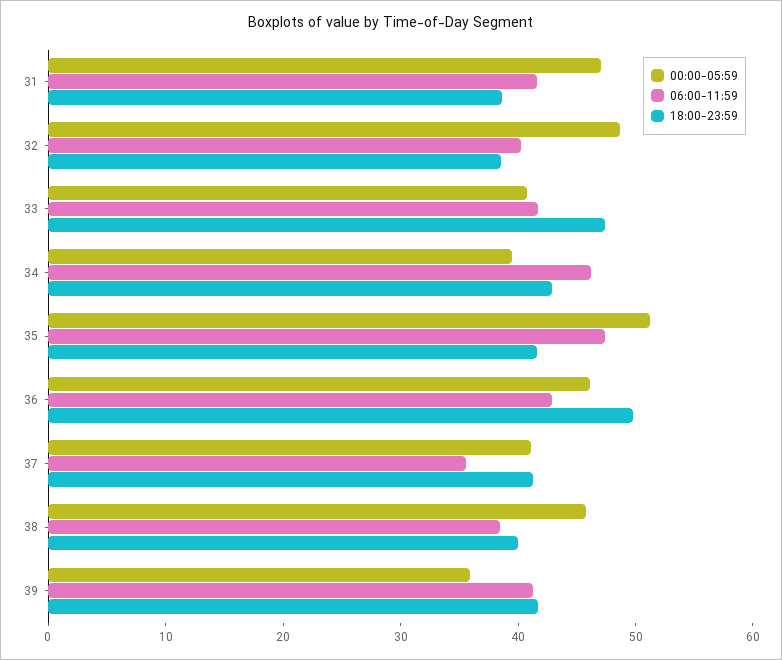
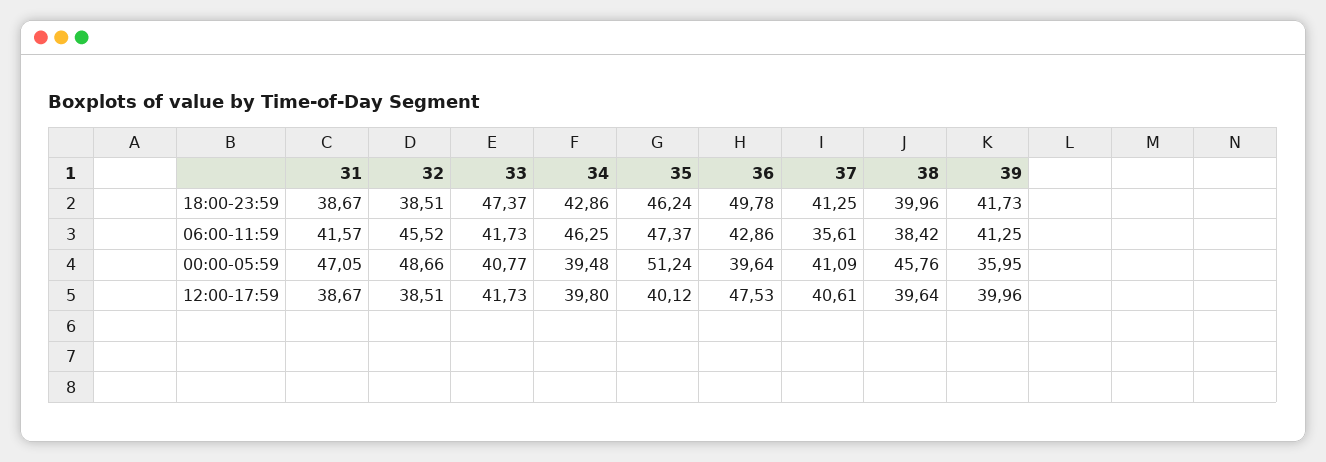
06:00-11:59, 32: 40 -> 45.52
18:00-23:59, 35: 42 -> 46.24
00:00-05:59, 36: 46 -> 39.64
12:00-17:59, 31: none -> 38.67
12:00-17:59, 32: none -> 38.51
12:00-17:59, 33: none -> 41.73
12:00-17:59, 34: none -> 39.8
12:00-17:59, 35: none -> 40.12
12:00-17:59, 36: none -> 47.53
12:00-17:59, 37: none -> 40.61
12:00-17:59, 38: none -> 39.64
12:00-17:59, 39: none -> 39.96

